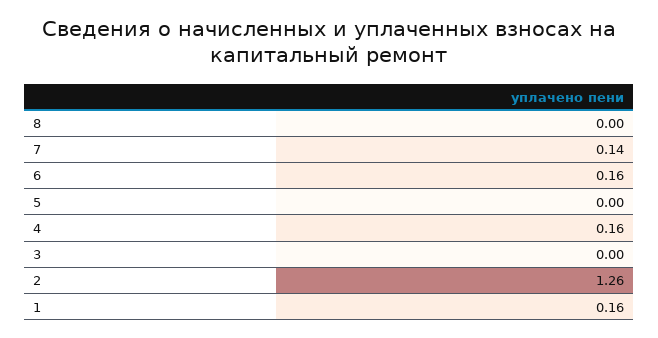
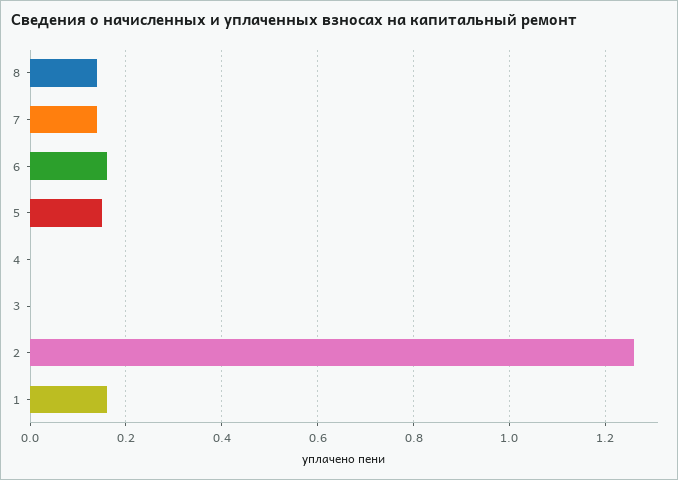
8: 0 -> 0.15
5: 0 -> 0.15
4: 0.16 -> 0

